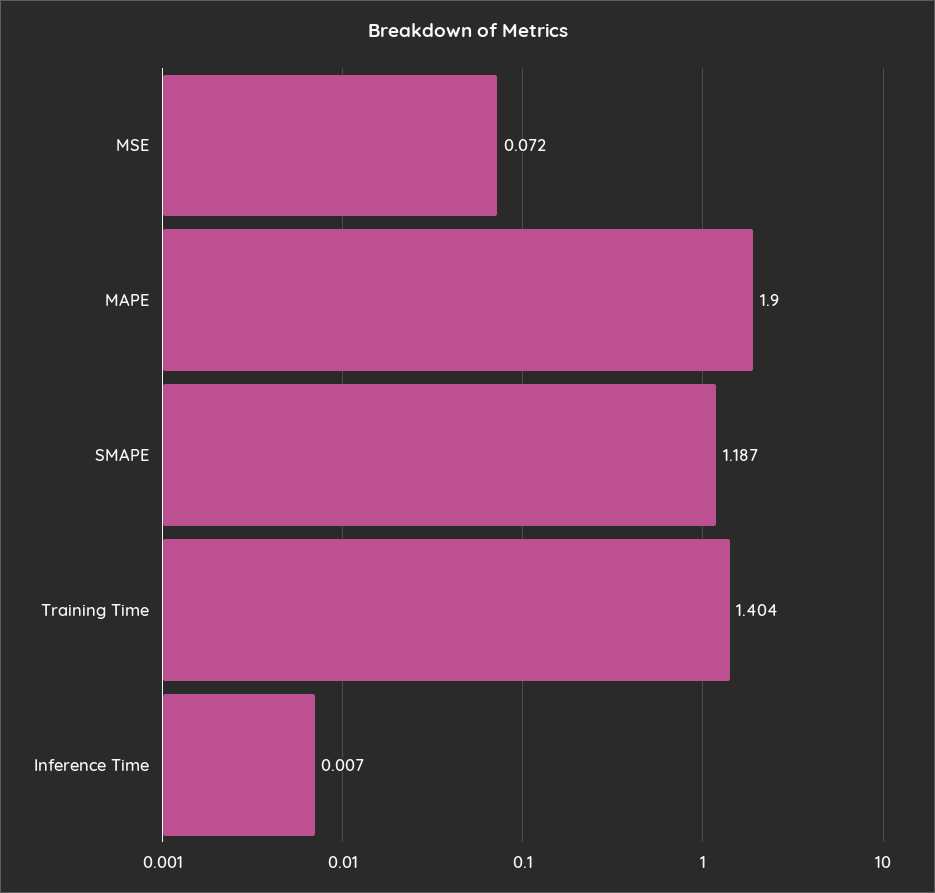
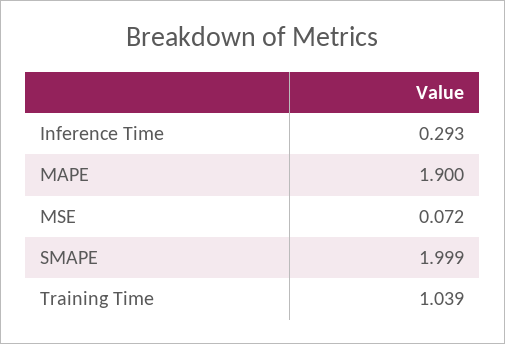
SMAPE: 1.187 -> 1.999
Training Time: 1.404 -> 1.039
Inference Time: 0.007 -> 0.293

